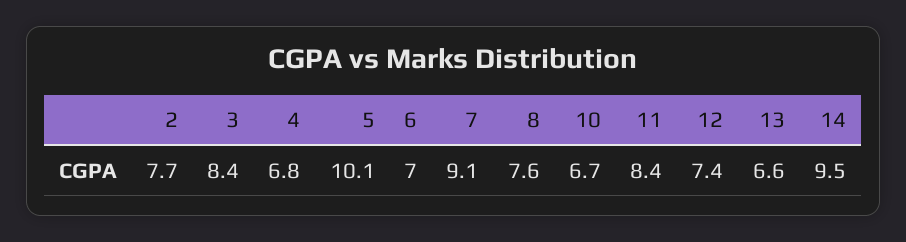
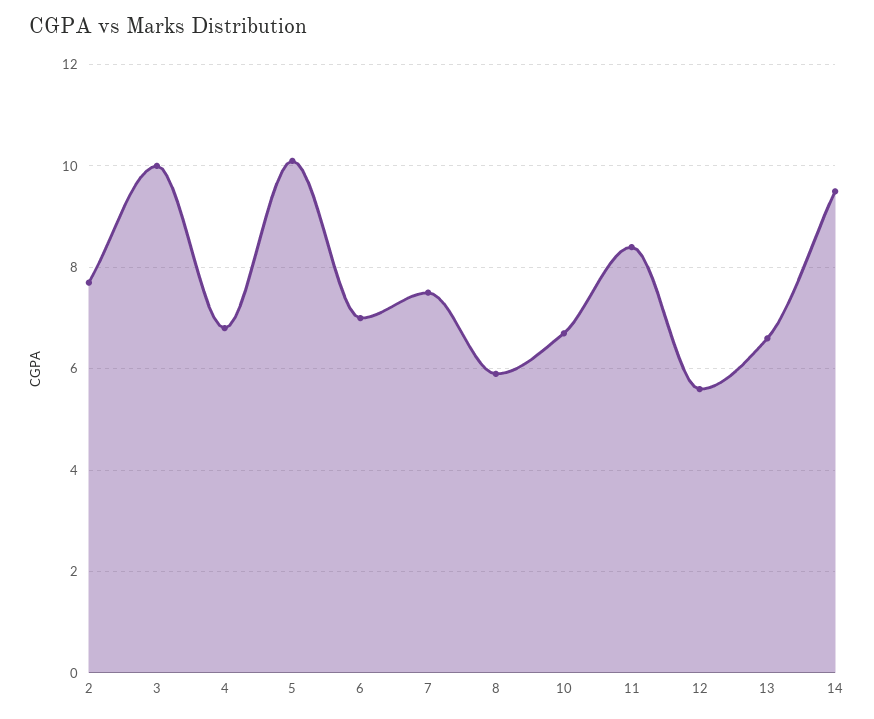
3: 8.4 -> 10
7: 9.1 -> 7.5
8: 7.6 -> 6
12: 7.4 -> 5.5

